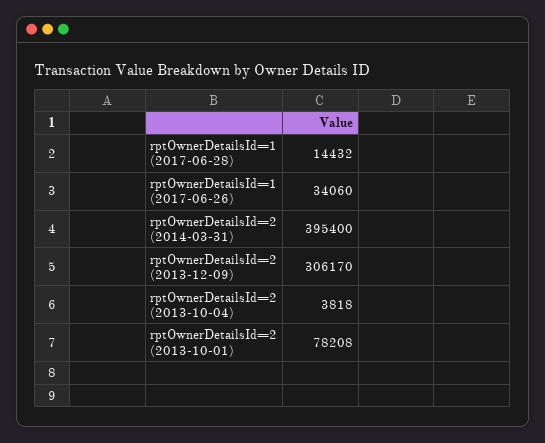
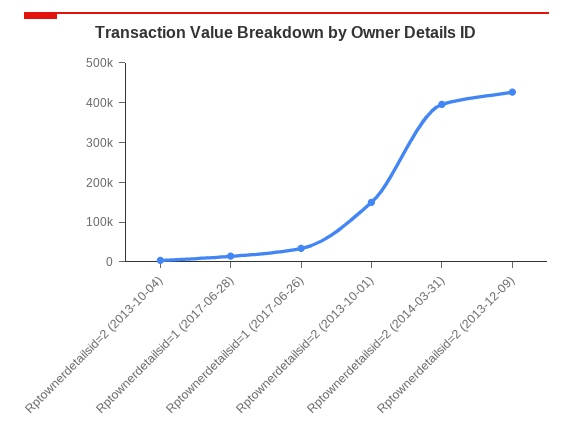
rptOwnerDetailsId=2 (2013-12-09): 306170 -> 425000
rptOwnerDetailsId=2 (2013-10-01): 78208 -> 150000

